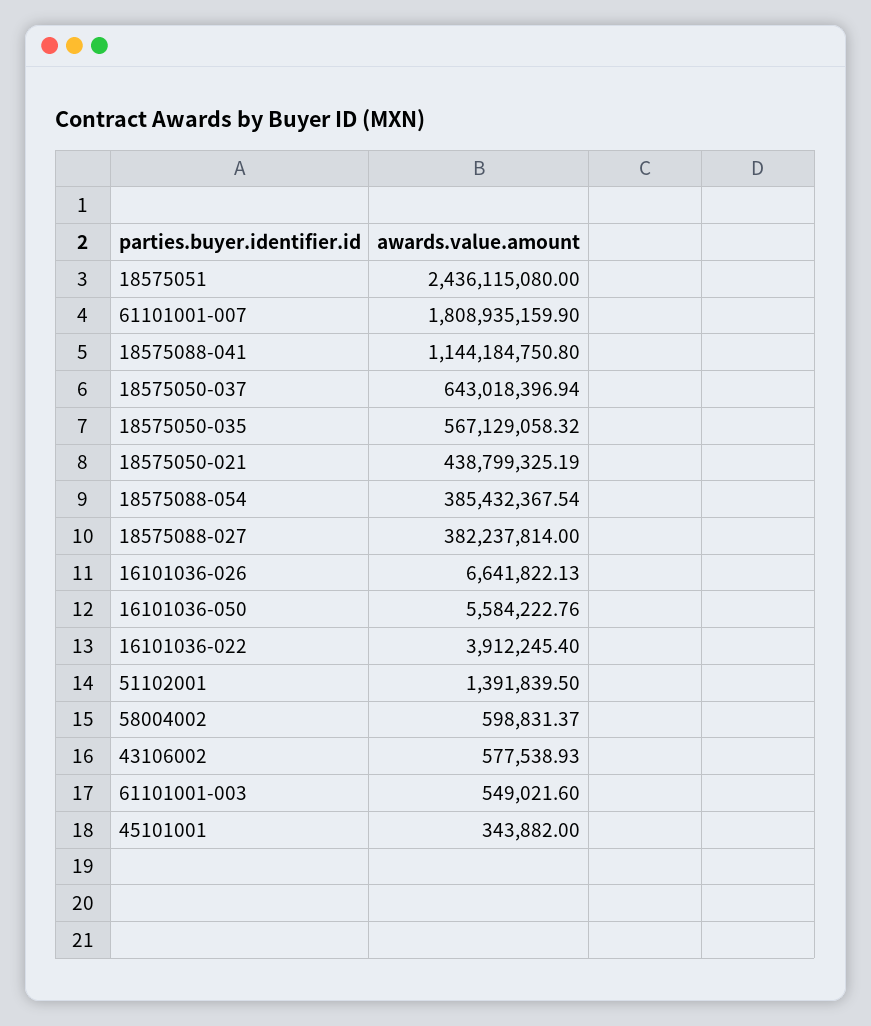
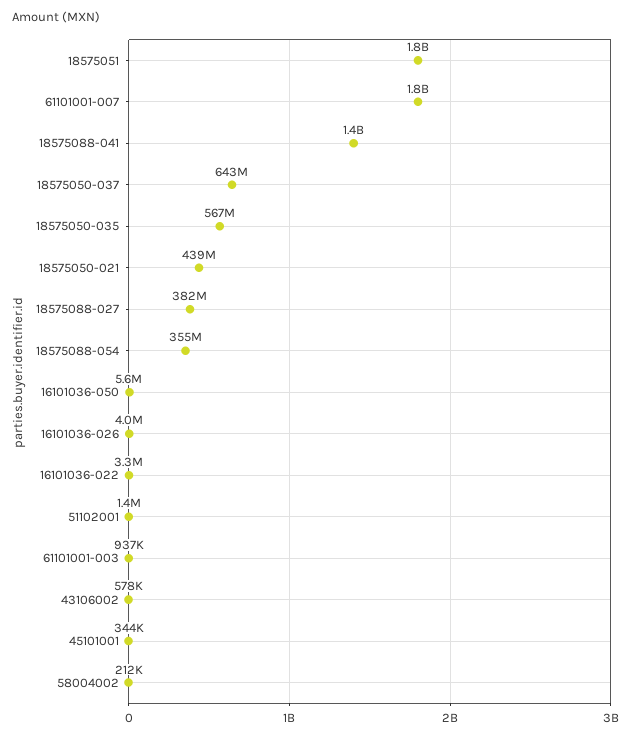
18575051: 2436115080 -> 1800000000
18575088-041: 1144184750.8 -> 1400000000
18575088-054: 385432367.54 -> 355000000
16101036-026: 6641822.13 -> 4000000
16101036-022: 3912245.4 -> 3300000
58004002: 598831.37 -> 212000
61101001-003: 549021.6 -> 937000

